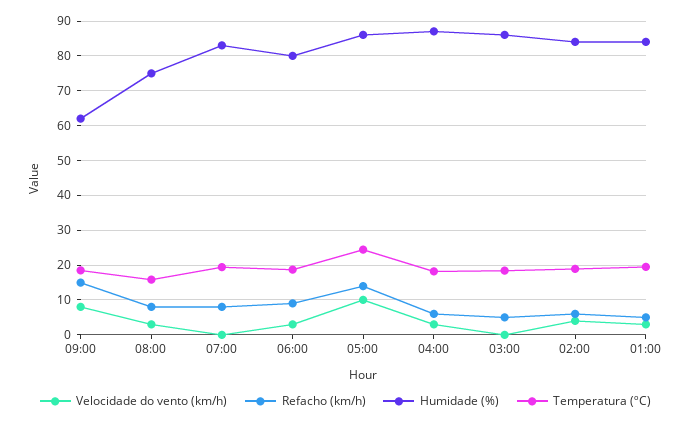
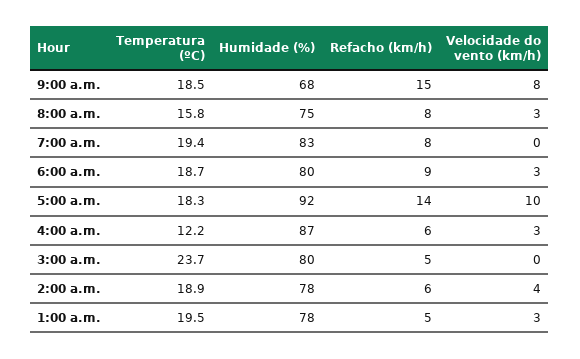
Humidade (%), 09:00: 62 -> 68
Humidade (%), 05:00: 86 -> 92
Temperatura (ºC), 05:00: 24 -> 18.3
Temperatura (ºC), 04:00: 18 -> 12.2
Humidade (%), 03:00: 86 -> 80
Temperatura (ºC), 03:00: 18 -> 23.7
Humidade (%), 02:00: 84 -> 78
Humidade (%), 01:00: 84 -> 78

